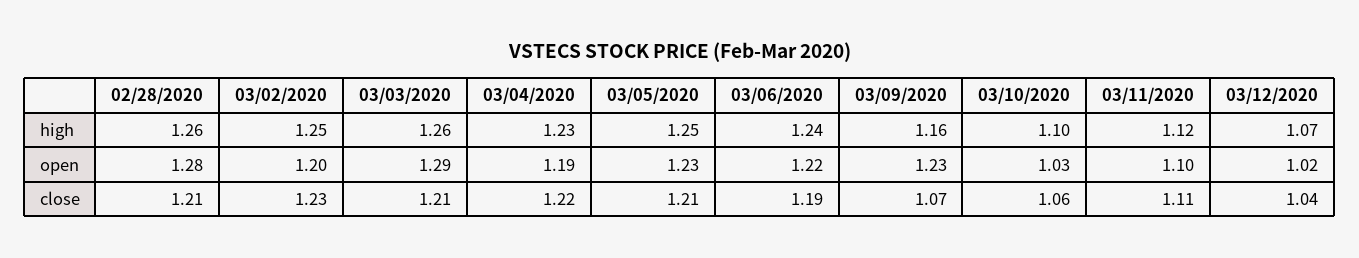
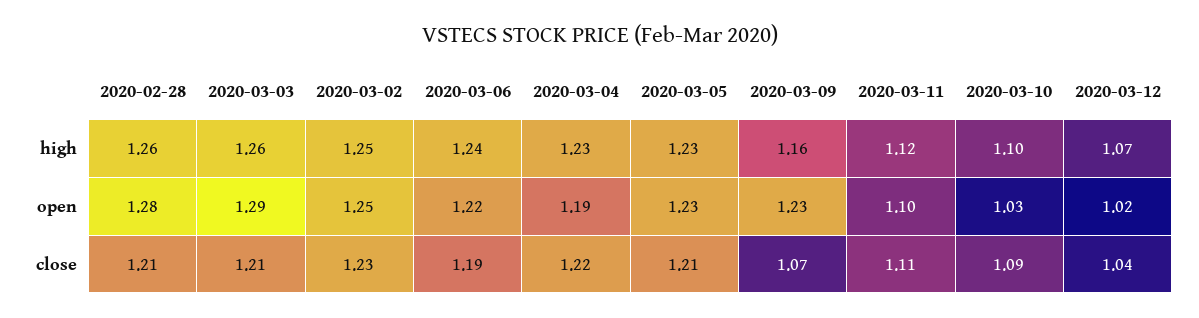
03/05/2020, high: 1.25 -> 1.23
03/02/2020, open: 1.2 -> 1.25
03/10/2020, close: 1.06 -> 1.09

